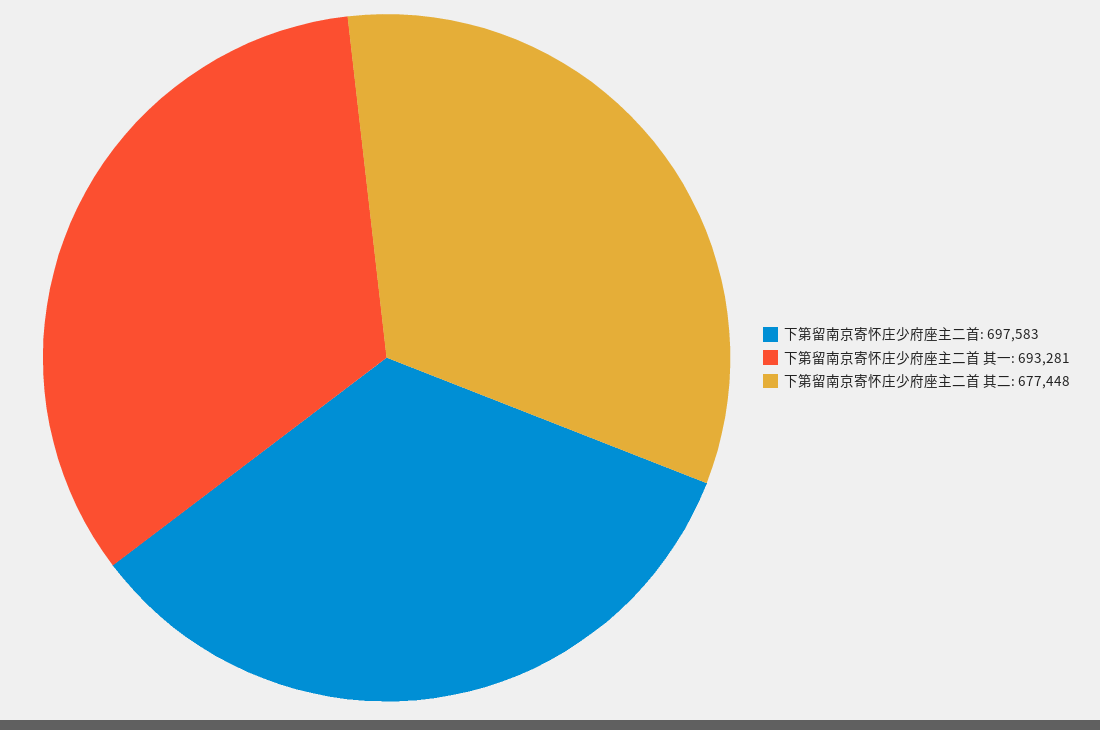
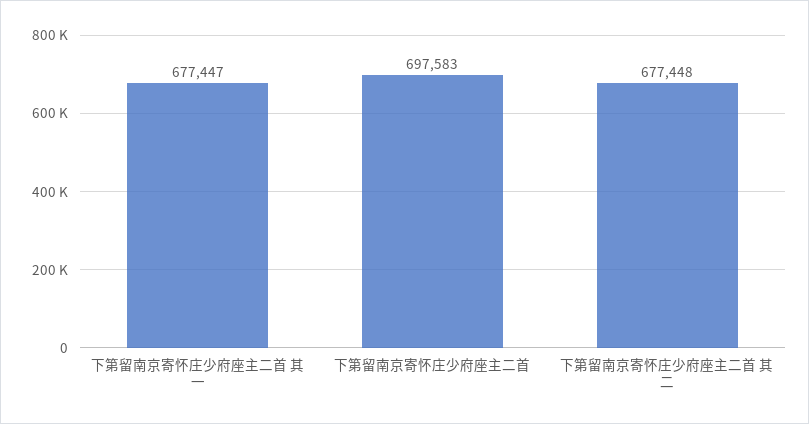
下第留南京寄怀庄少府座主二首 其一: 693281 -> 677447

